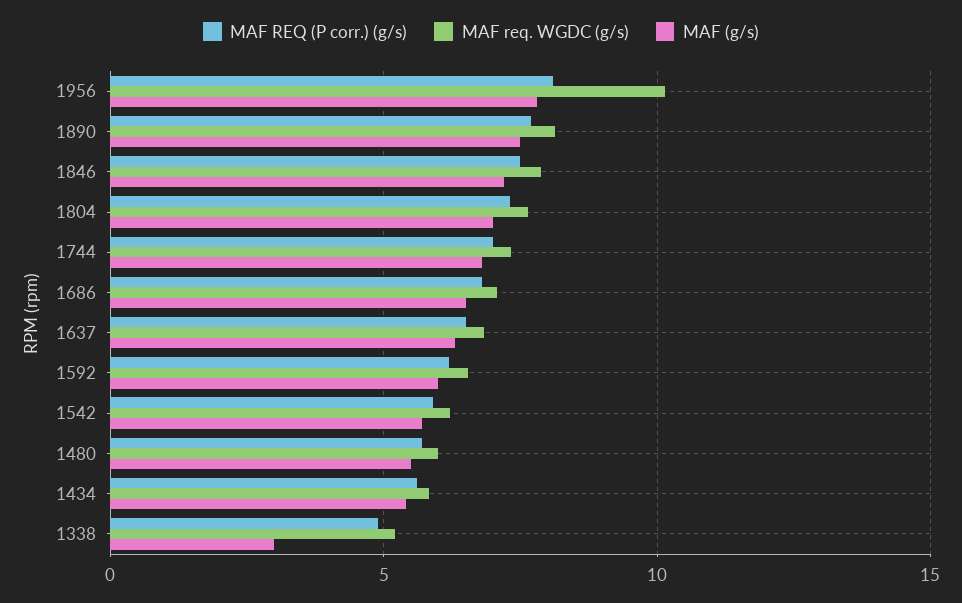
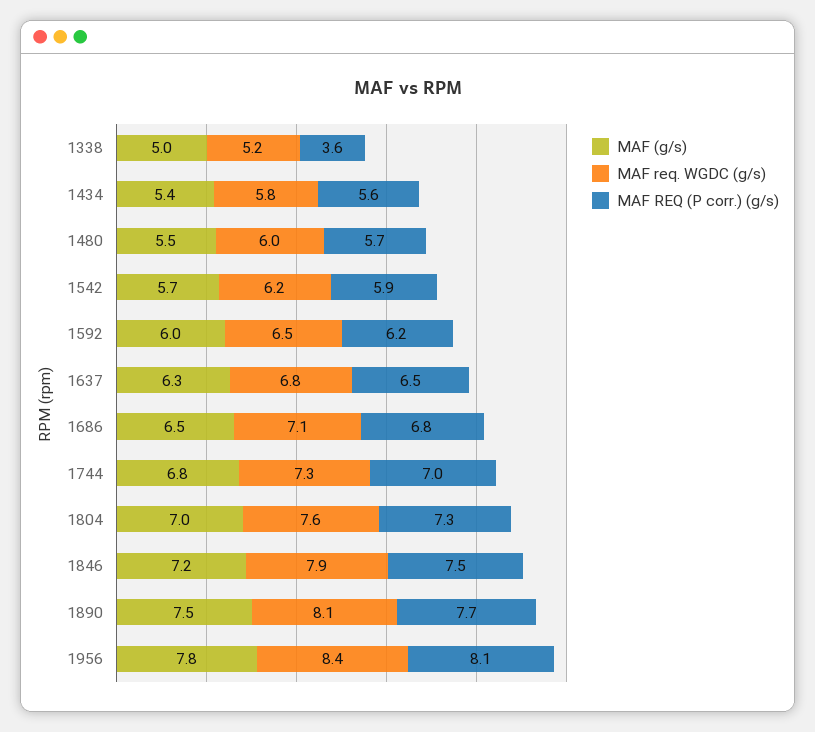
MAF req. WGDC (g/s), 1956: 10 -> 8.4
MAF REQ (P corr.) (g/s), 1338: 5 -> 3.6
MAF (g/s), 1338: 3 -> 5

